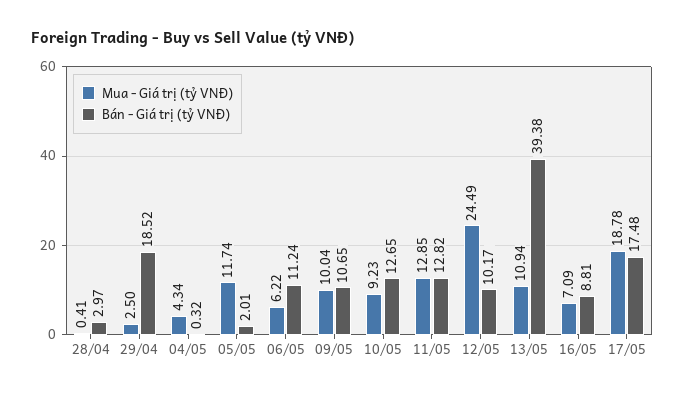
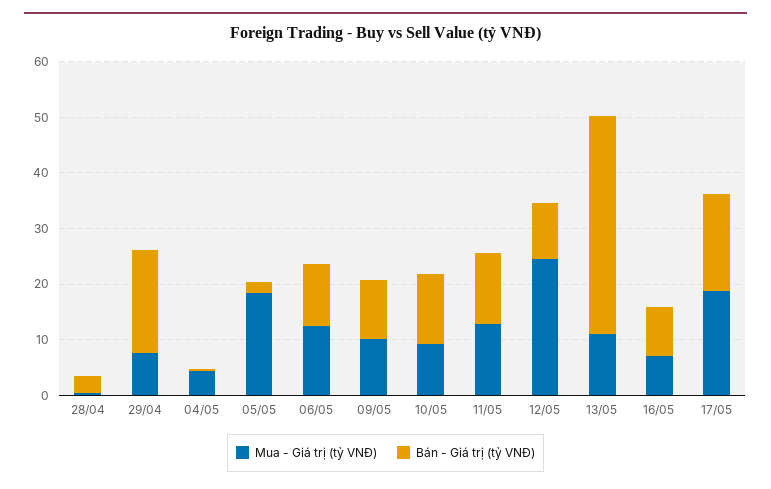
Mua - Giá trị (tỷ VNĐ), 29/04: 2.5 -> 8
Mua - Giá trị (tỷ VNĐ), 05/05: 11.74 -> 18
Mua - Giá trị (tỷ VNĐ), 06/05: 6.22 -> 12

